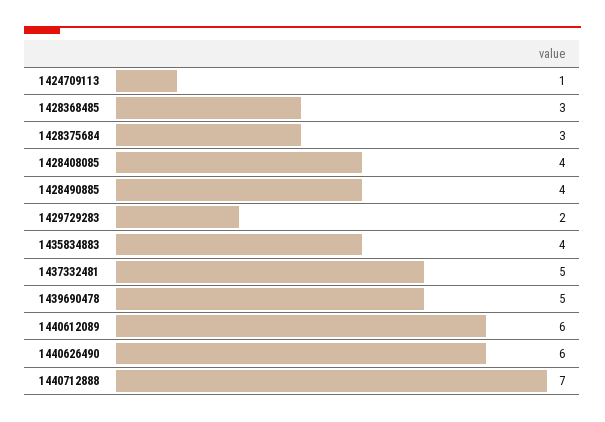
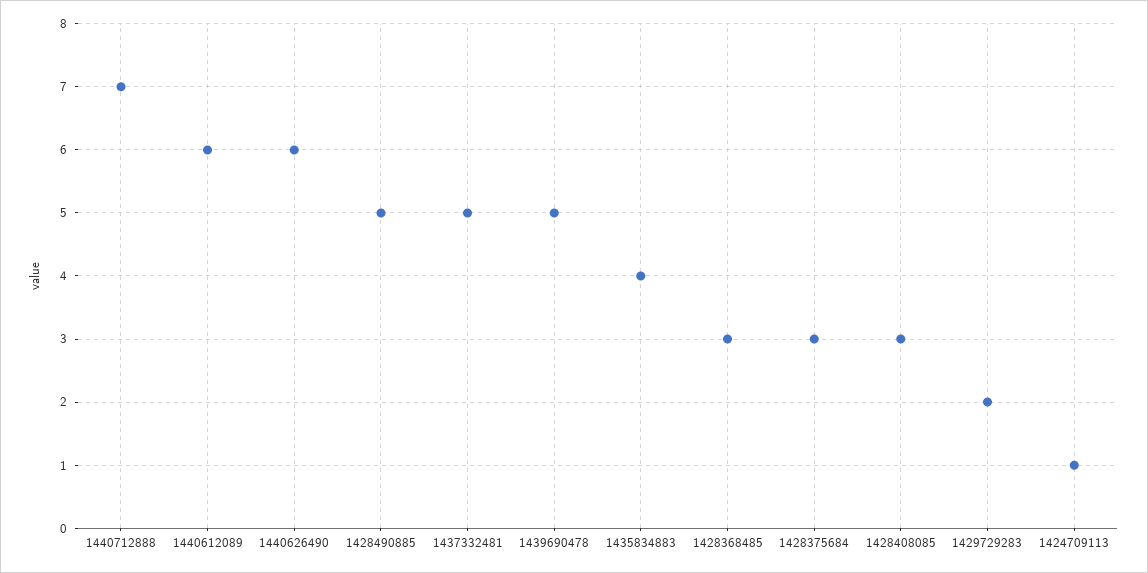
1428408085: 4 -> 3
1428490885: 4 -> 5

